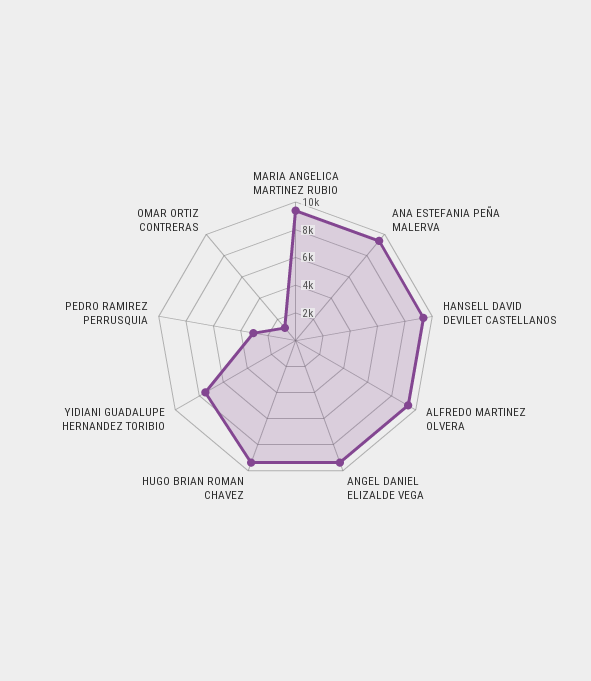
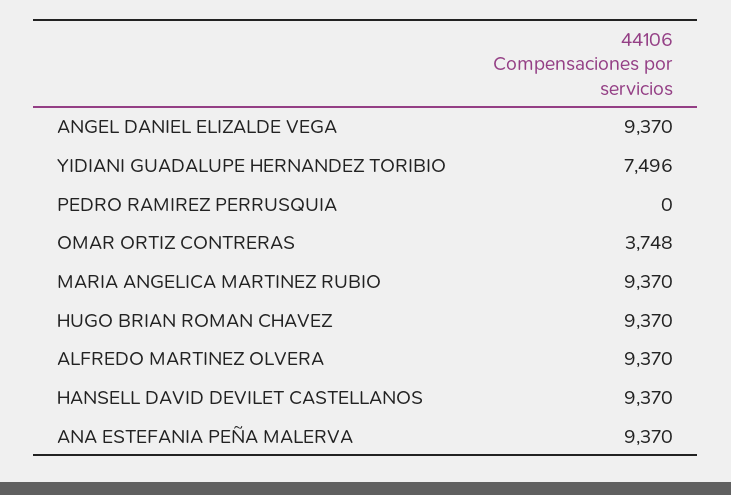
PEDRO RAMIREZ PERRUSQUIA: 3000 -> 0
OMAR ORTIZ CONTRERAS: 1000 -> 3748

